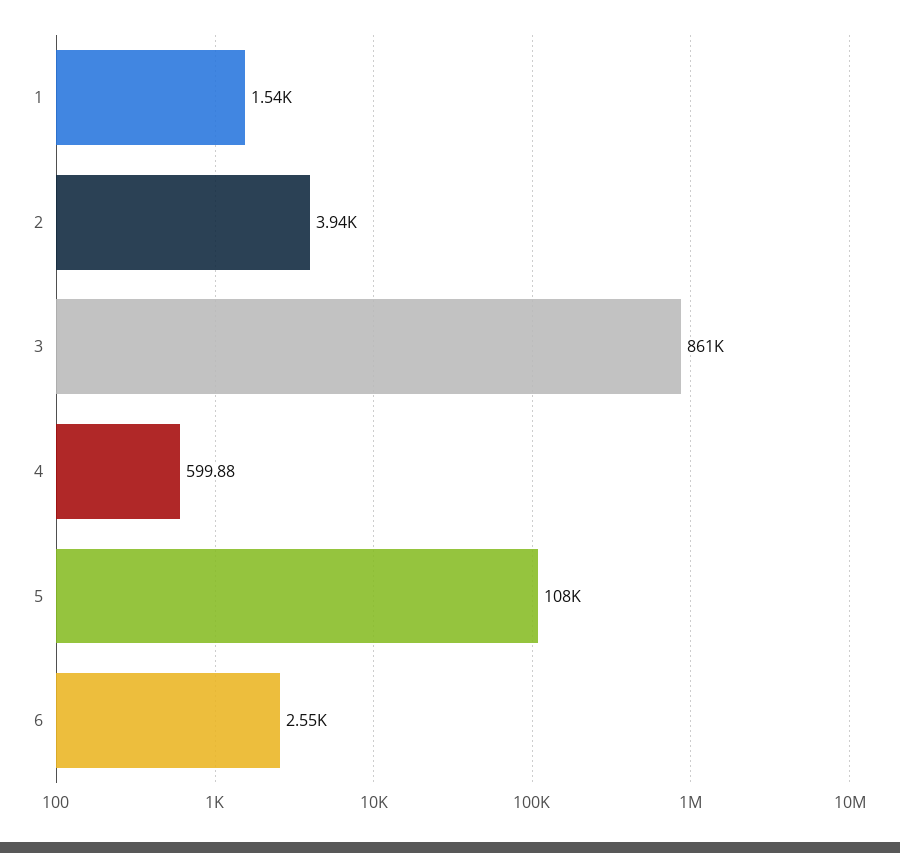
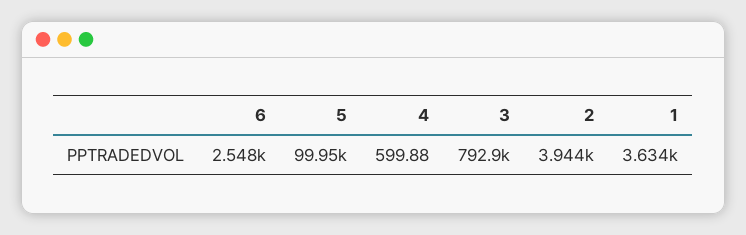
1: 1540 -> 3634
3: 861000 -> 792900
5: 108000 -> 99950

